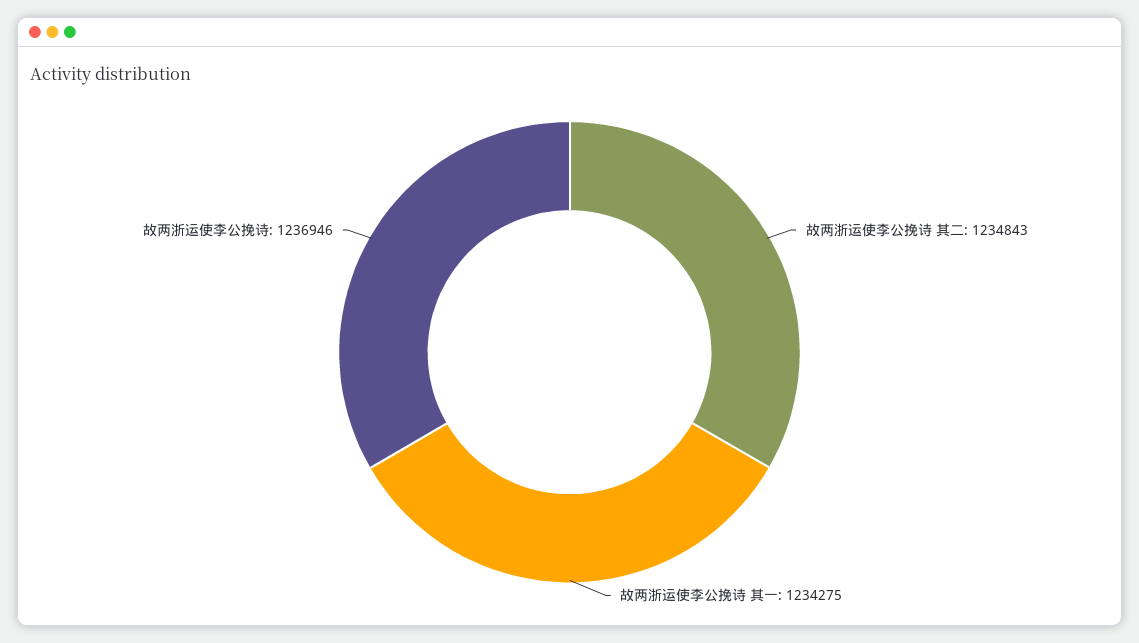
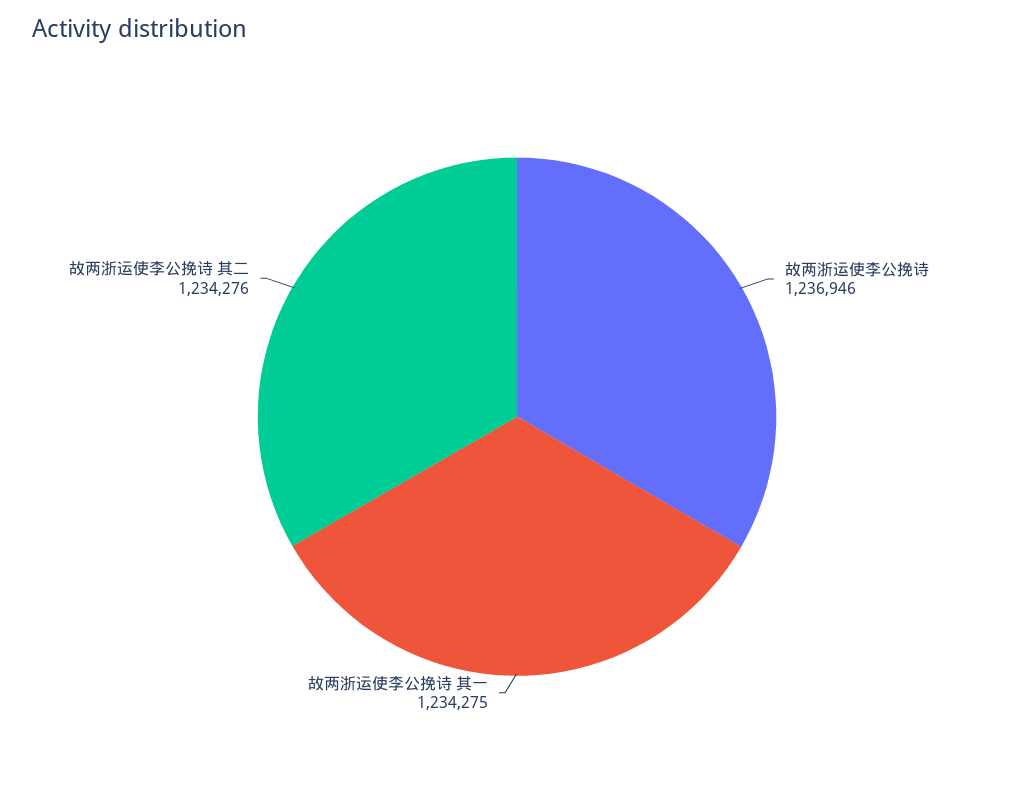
故两浙运使李公挽诗 其二: 1234843 -> 1234276

